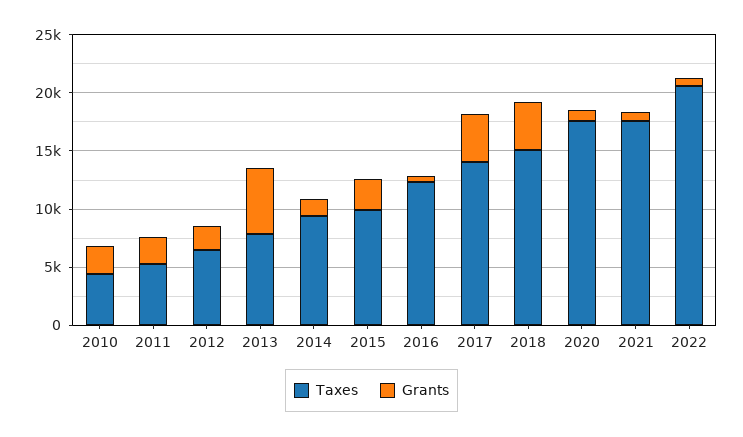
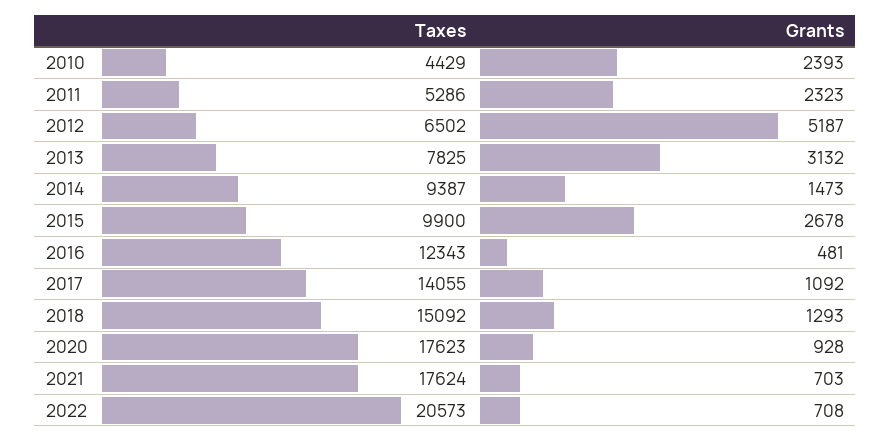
Grants, 2012: 2000 -> 5187
Grants, 2013: 6000 -> 3132
Grants, 2017: 4000 -> 1092
Grants, 2018: 4000 -> 1293

